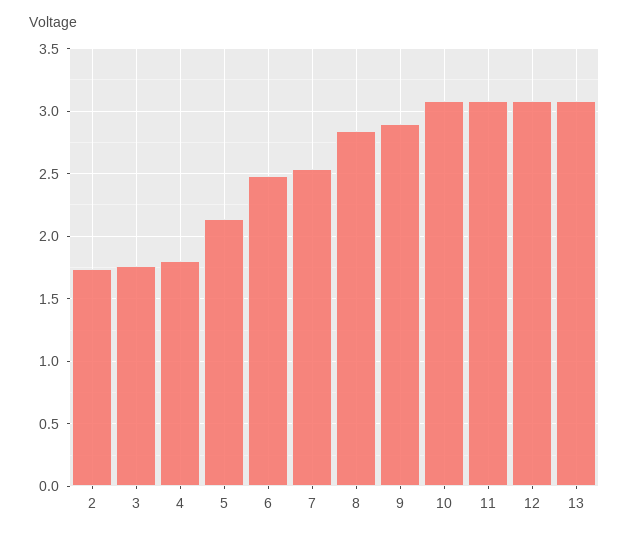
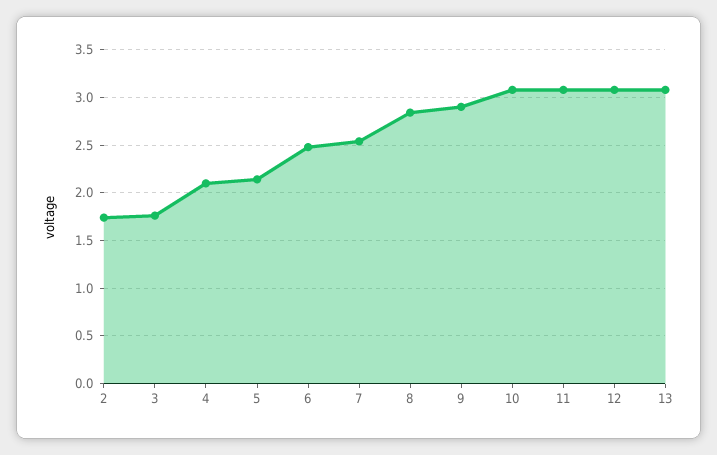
4: 1.8 -> 2.1

